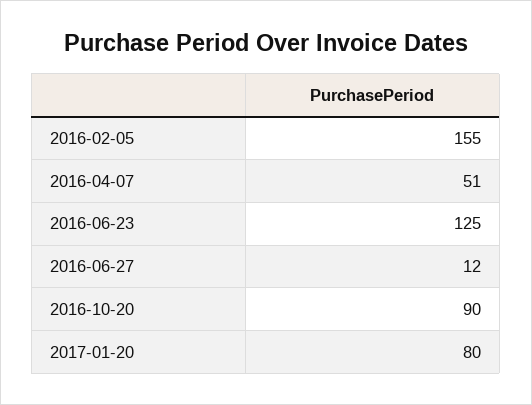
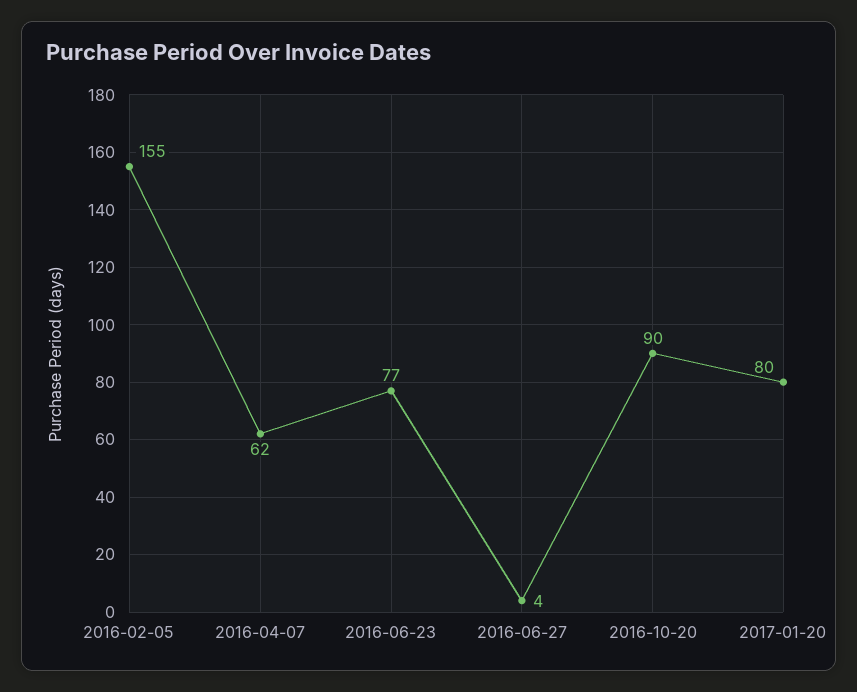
2016-04-07: 51 -> 62
2016-06-23: 125 -> 77
2016-06-27: 12 -> 4

